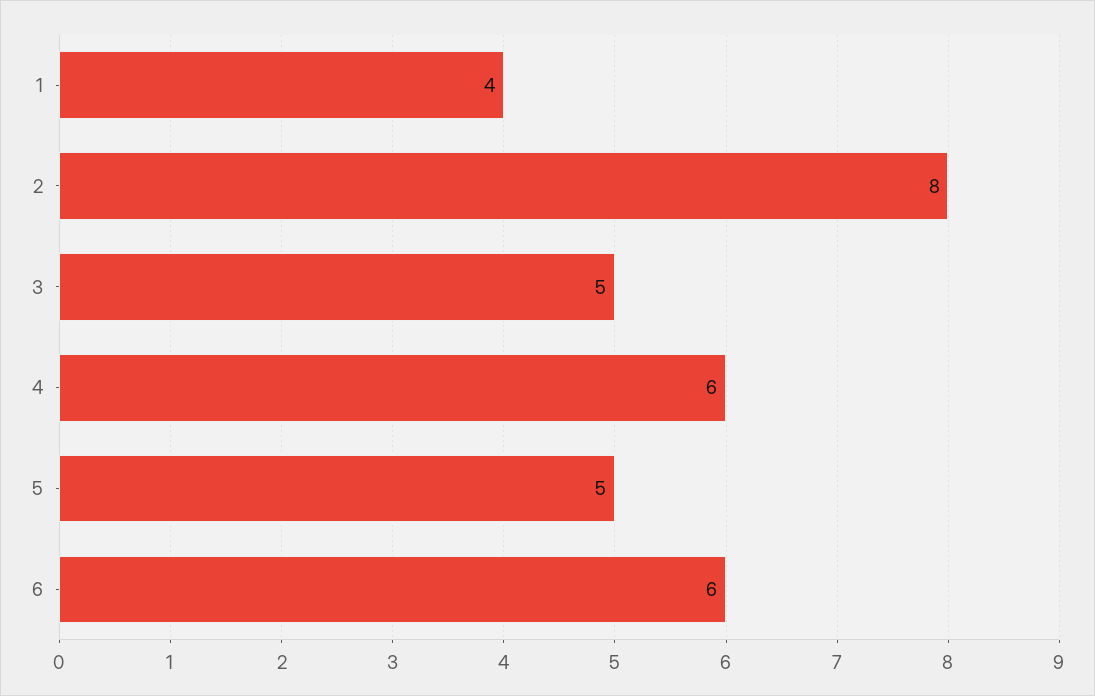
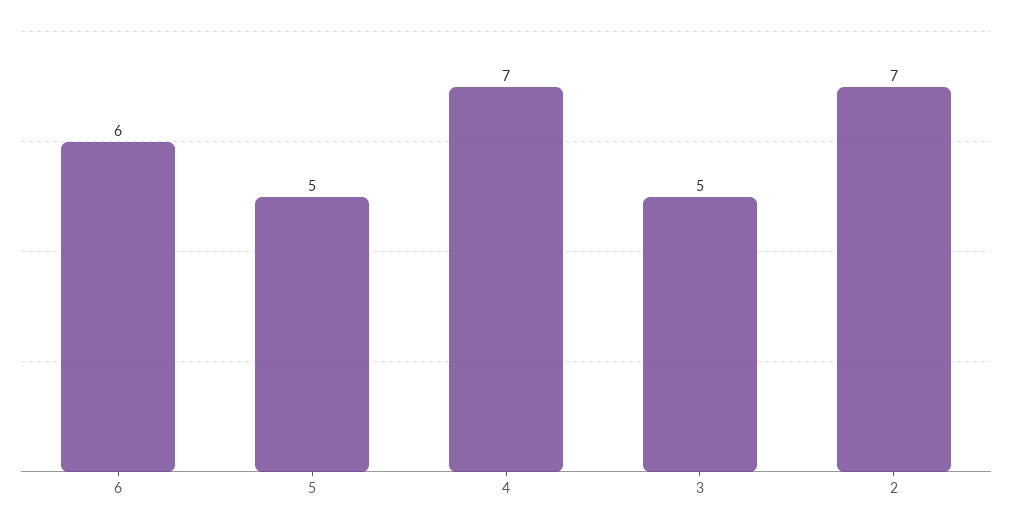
1: 4 -> none
2: 8 -> 7
4: 6 -> 7

